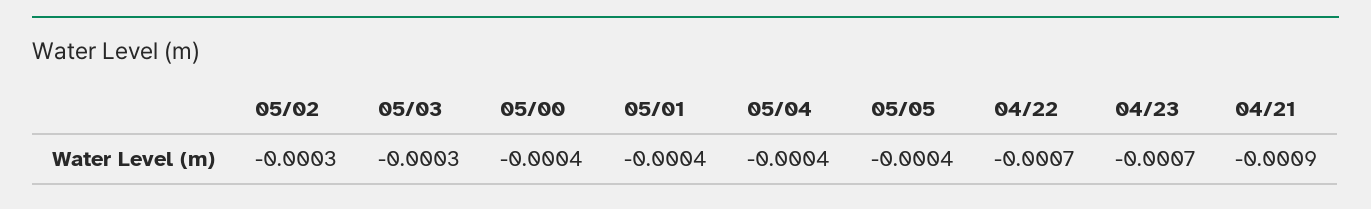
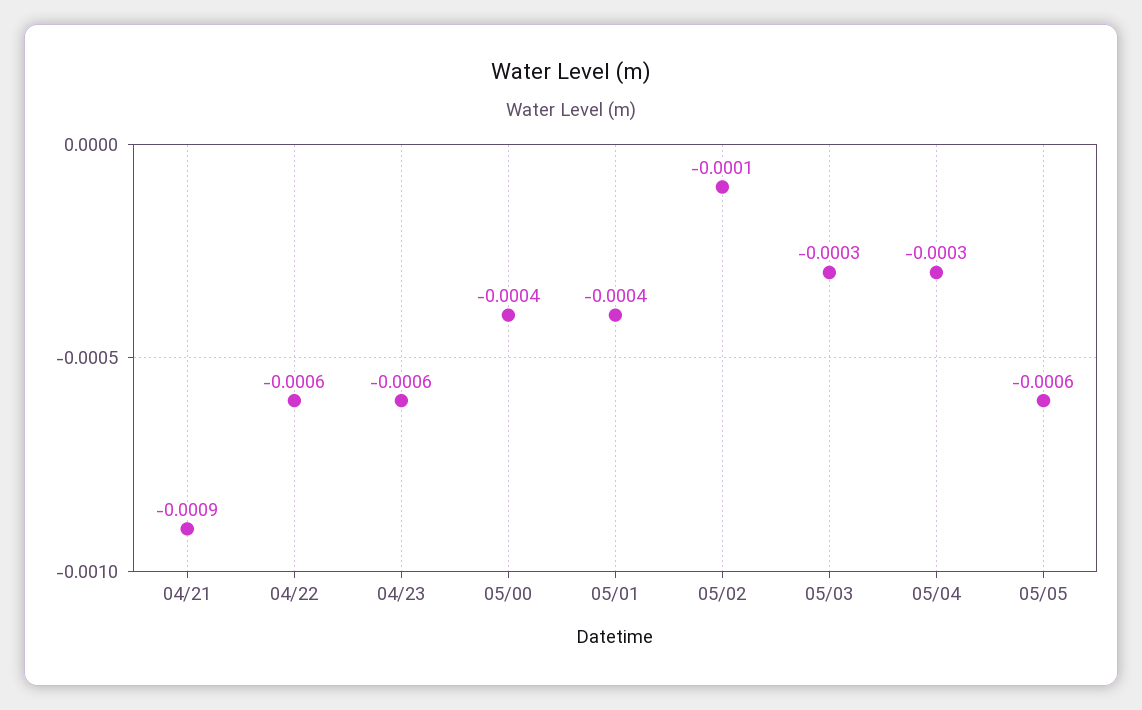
05/02: -0.0003 -> -0.0001
05/04: -0.0004 -> -0.0003
05/05: -0.0004 -> -0.0006
04/22: -0.0007 -> -0.0006
04/23: -0.0007 -> -0.0006

